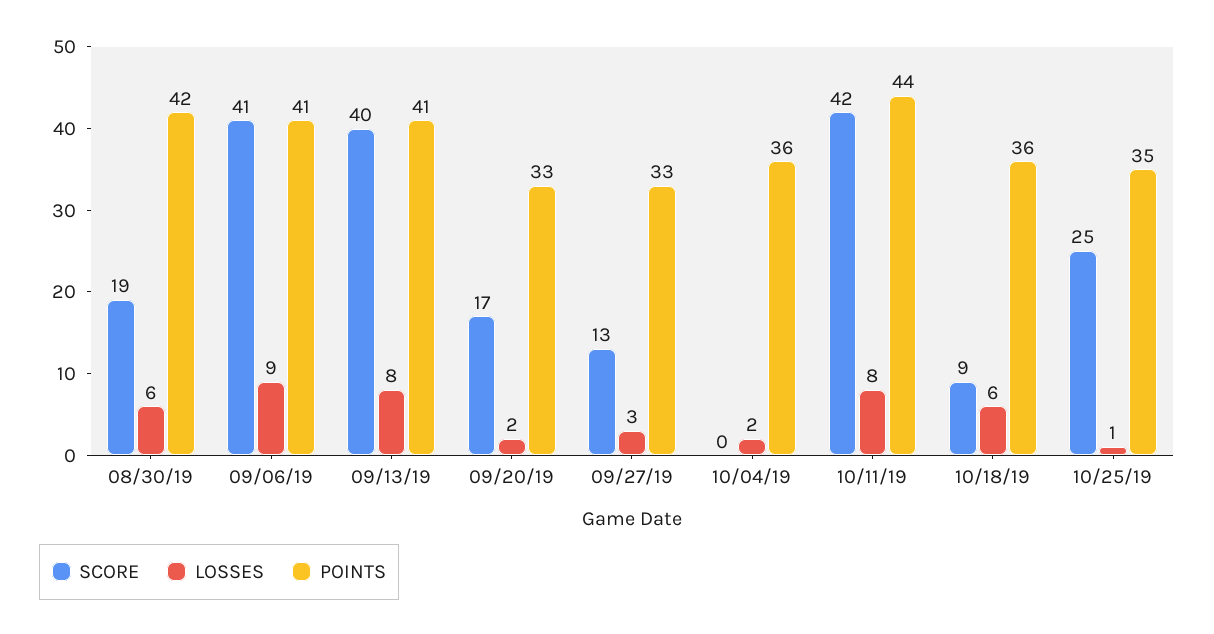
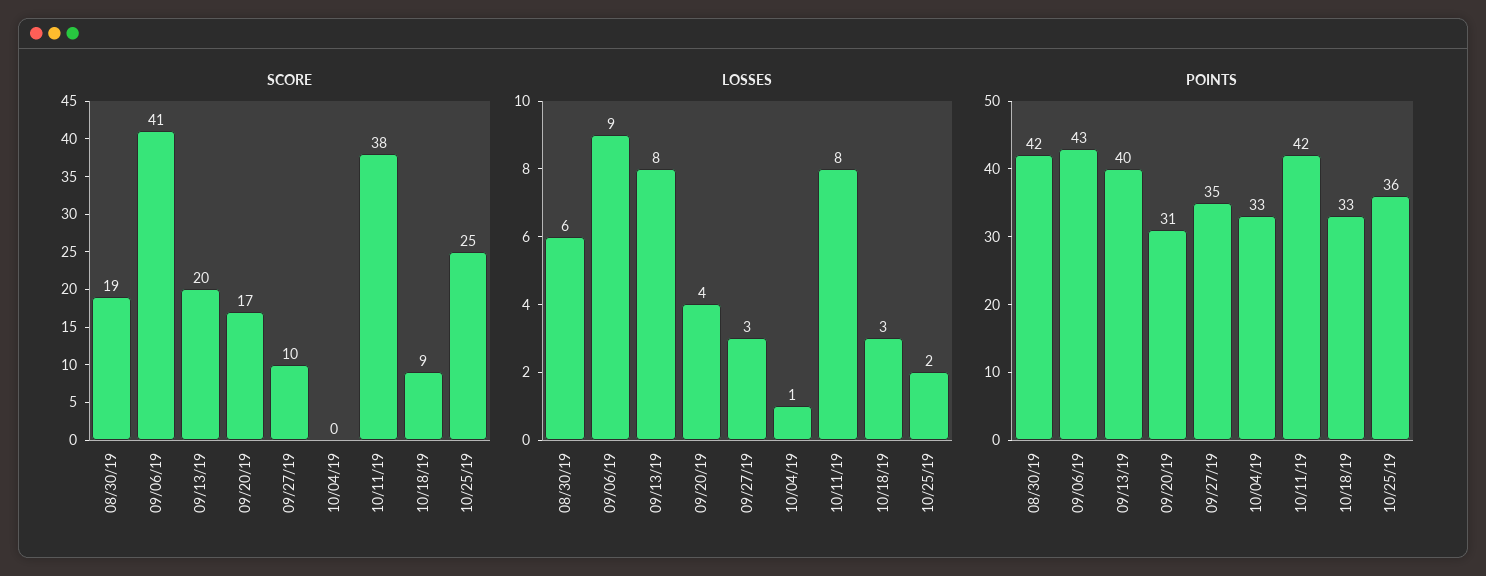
POINTS, 09/06/19: 41 -> 43
SCORE, 09/13/19: 40 -> 20
POINTS, 09/13/19: 41 -> 40
LOSSES, 09/20/19: 2 -> 4
POINTS, 09/20/19: 33 -> 31
SCORE, 09/27/19: 13 -> 10
POINTS, 09/27/19: 33 -> 35
LOSSES, 10/04/19: 2 -> 1
POINTS, 10/04/19: 36 -> 33
SCORE, 10/11/19: 42 -> 38
POINTS, 10/11/19: 44 -> 42
LOSSES, 10/18/19: 6 -> 3
POINTS, 10/18/19: 36 -> 33
LOSSES, 10/25/19: 1 -> 2
POINTS, 10/25/19: 35 -> 36

